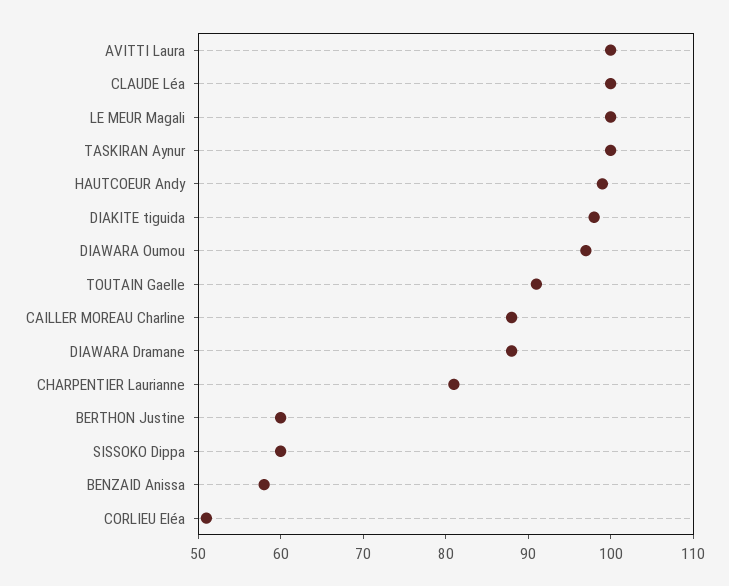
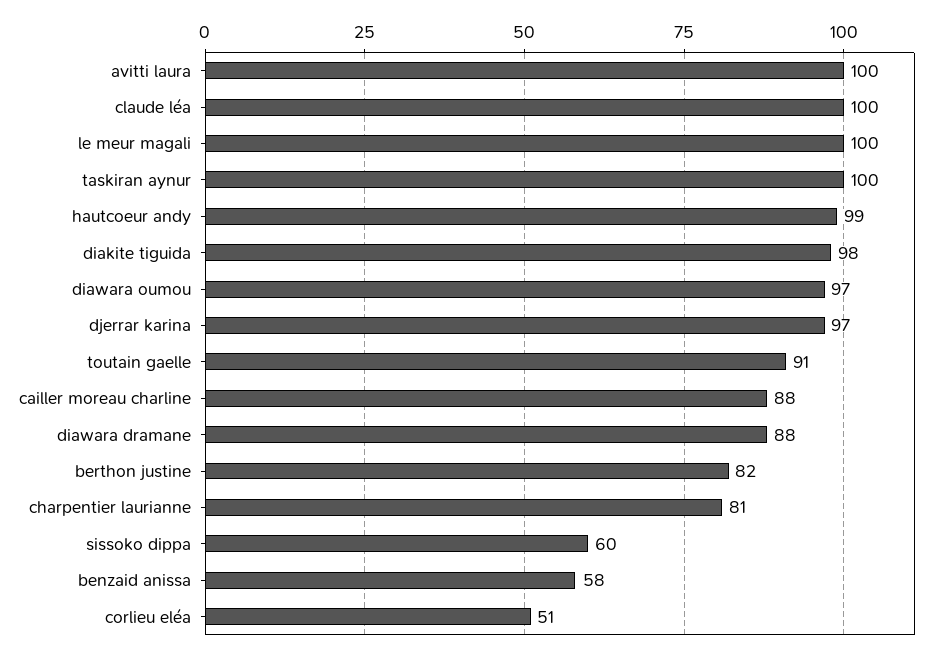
BERTHON Justine: 60 -> 82
djerrar karina: none -> 97

